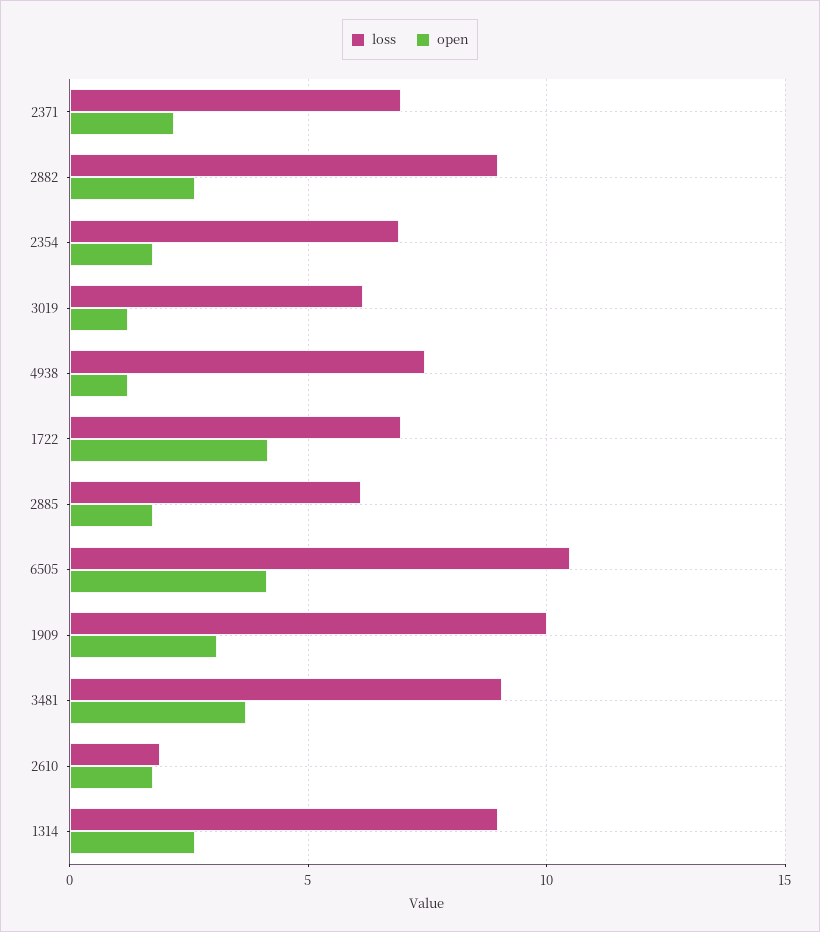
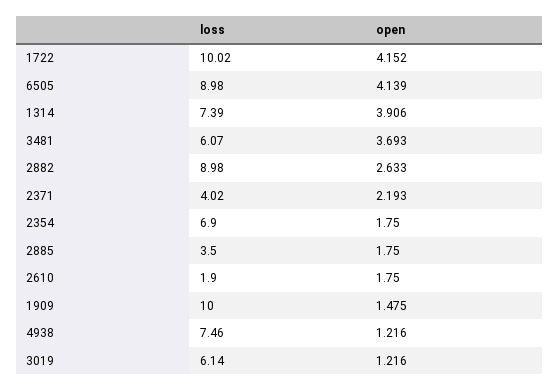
loss, 2371: 7 -> 4.02
loss, 1722: 7 -> 10.02
loss, 2885: 6 -> 3.5
loss, 6505: 10.5 -> 8.98
open, 1909: 3 -> 1.475
loss, 3481: 9 -> 6.07
loss, 1314: 9 -> 7.39
open, 1314: 2.5 -> 3.906

